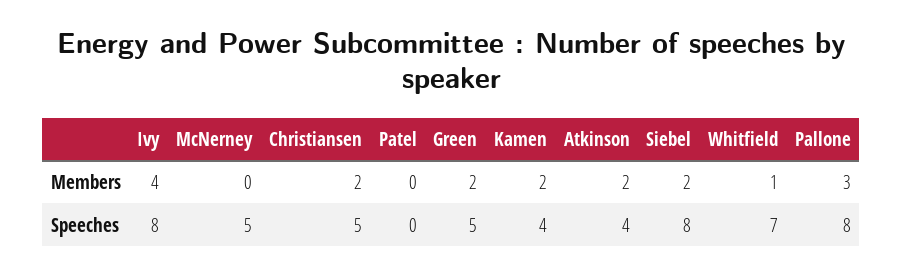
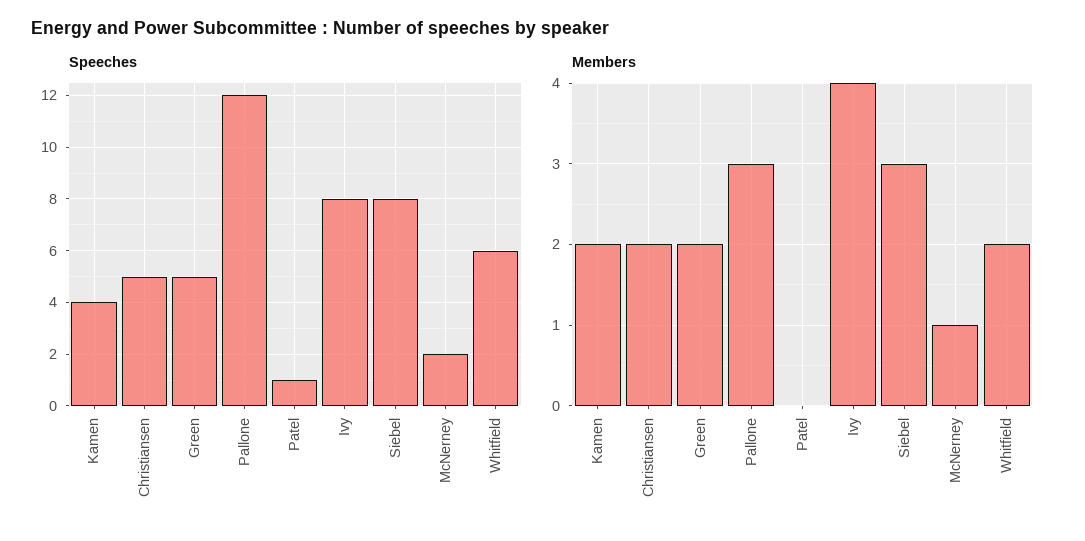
Members, McNerney: 0 -> 1
Members, Atkinson: 2 -> none
Members, Siebel: 2 -> 3
Members, Whitfield: 1 -> 2
Speeches, McNerney: 5 -> 2
Speeches, Patel: 0 -> 1
Speeches, Atkinson: 4 -> none
Speeches, Whitfield: 7 -> 6
Speeches, Pallone: 8 -> 12

